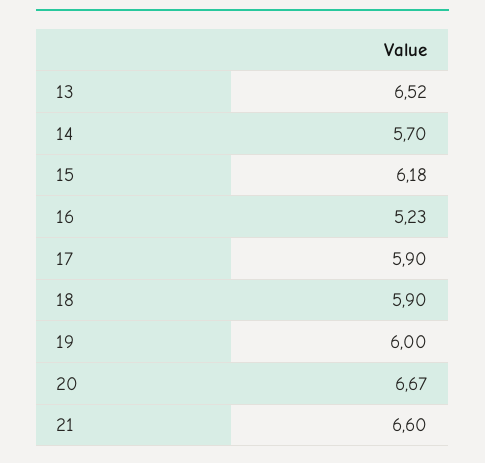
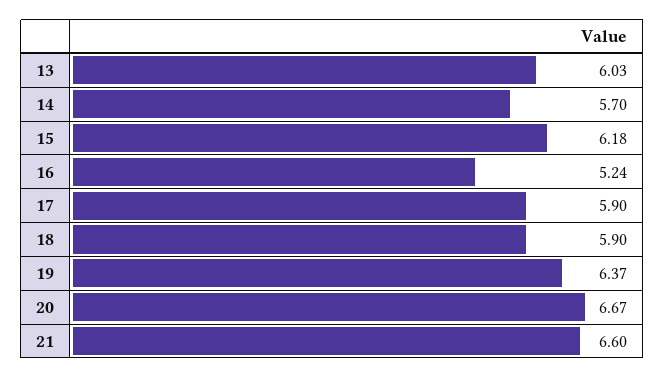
13: 6.52 -> 6.03
16: 5.23 -> 5.24
19: 6 -> 6.37

